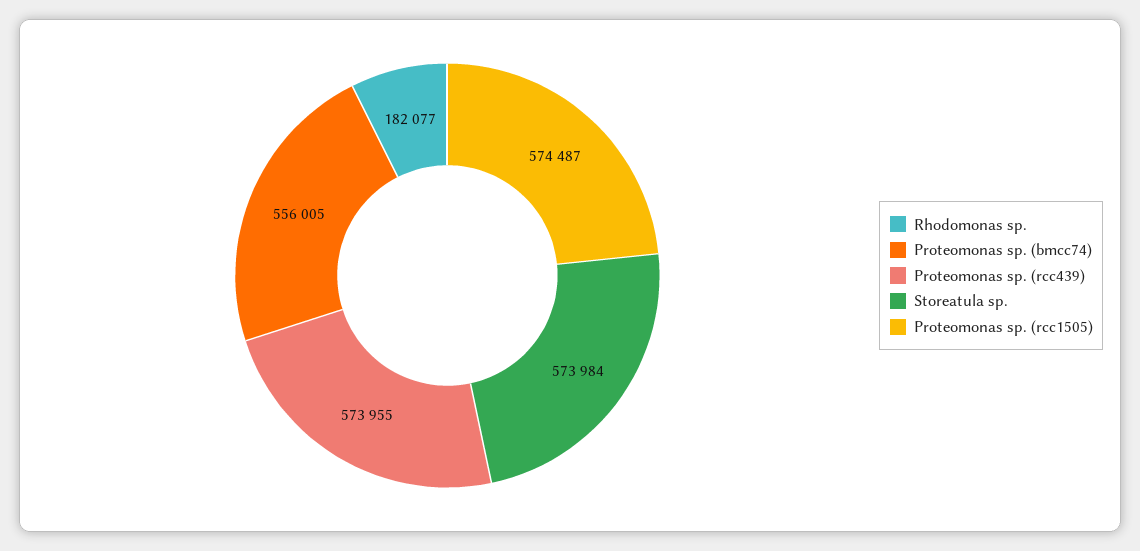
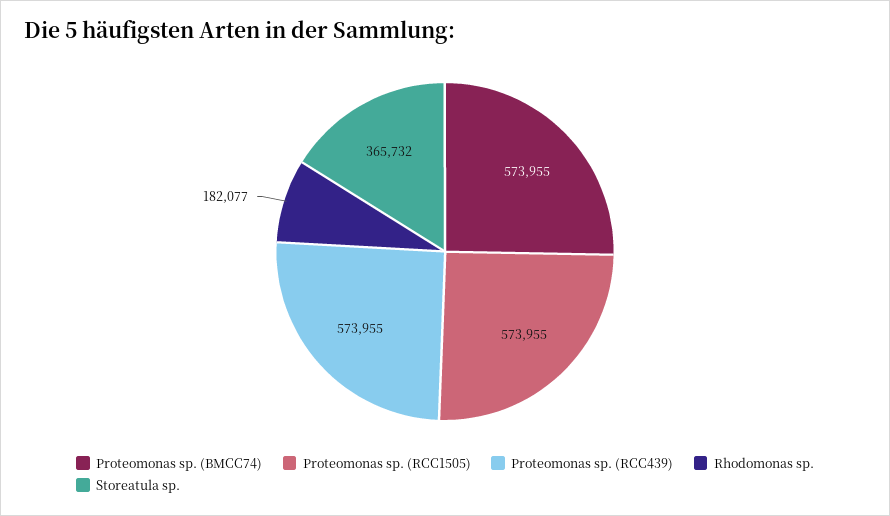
Proteomonas sp. (bmcc74): 556005 -> 573955
Storeatula sp.: 573984 -> 365732
Proteomonas sp. (rcc1505): 574487 -> 573955

